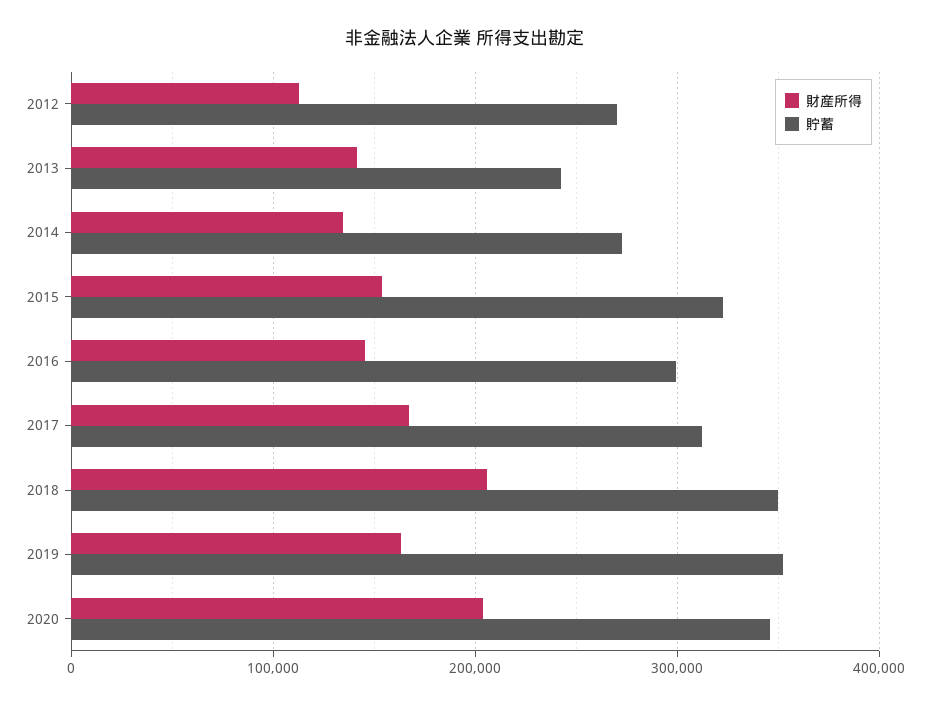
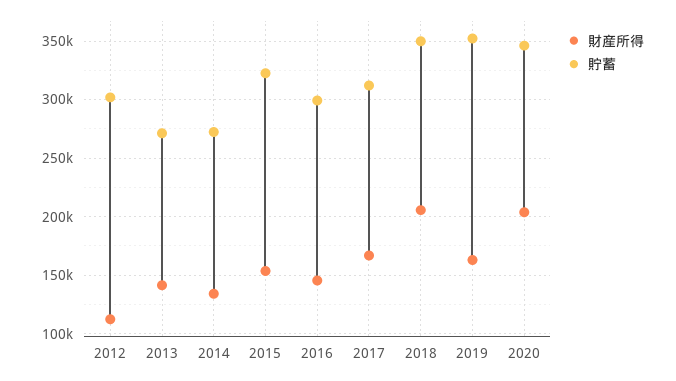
貯蓄, 2012: 270000 -> 300000
貯蓄, 2013: 240000 -> 270000

